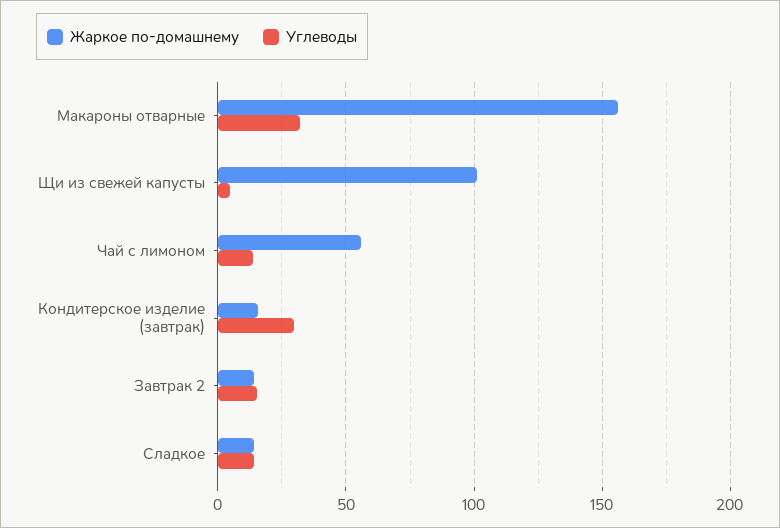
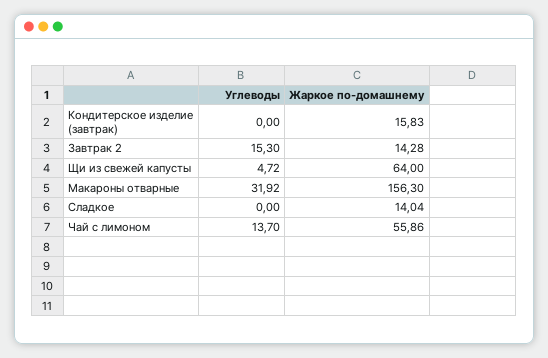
Жаркое по-домашнему, Щи из свежей капусты: 100 -> 64
Углеводы, Кондитерское изделие (завтрак): 30 -> 0
Углеводы, Сладкое: 15 -> 0

